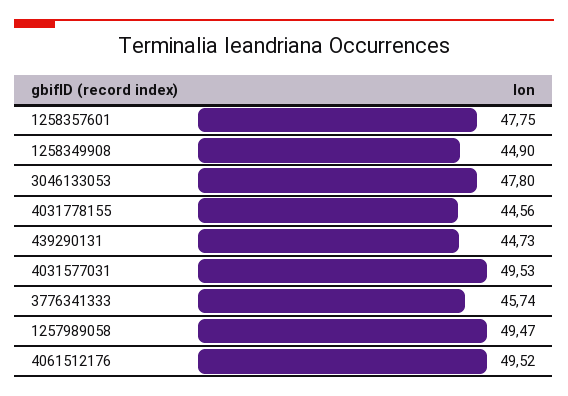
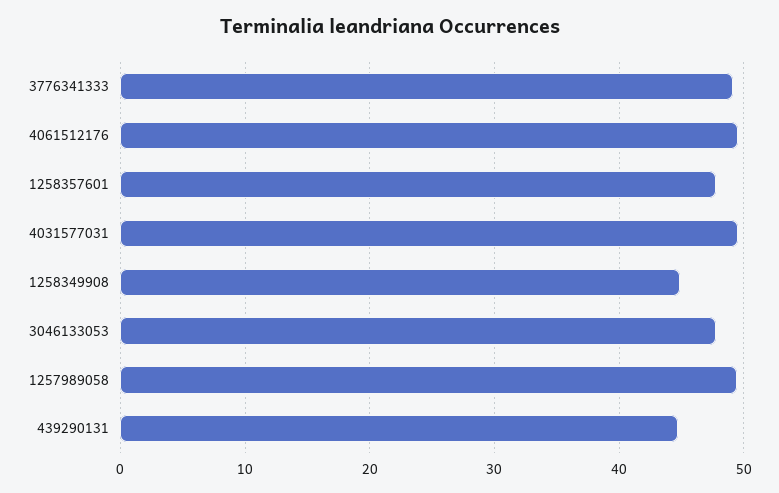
4031778155: 44.56 -> none
3776341333: 45.74 -> 49

